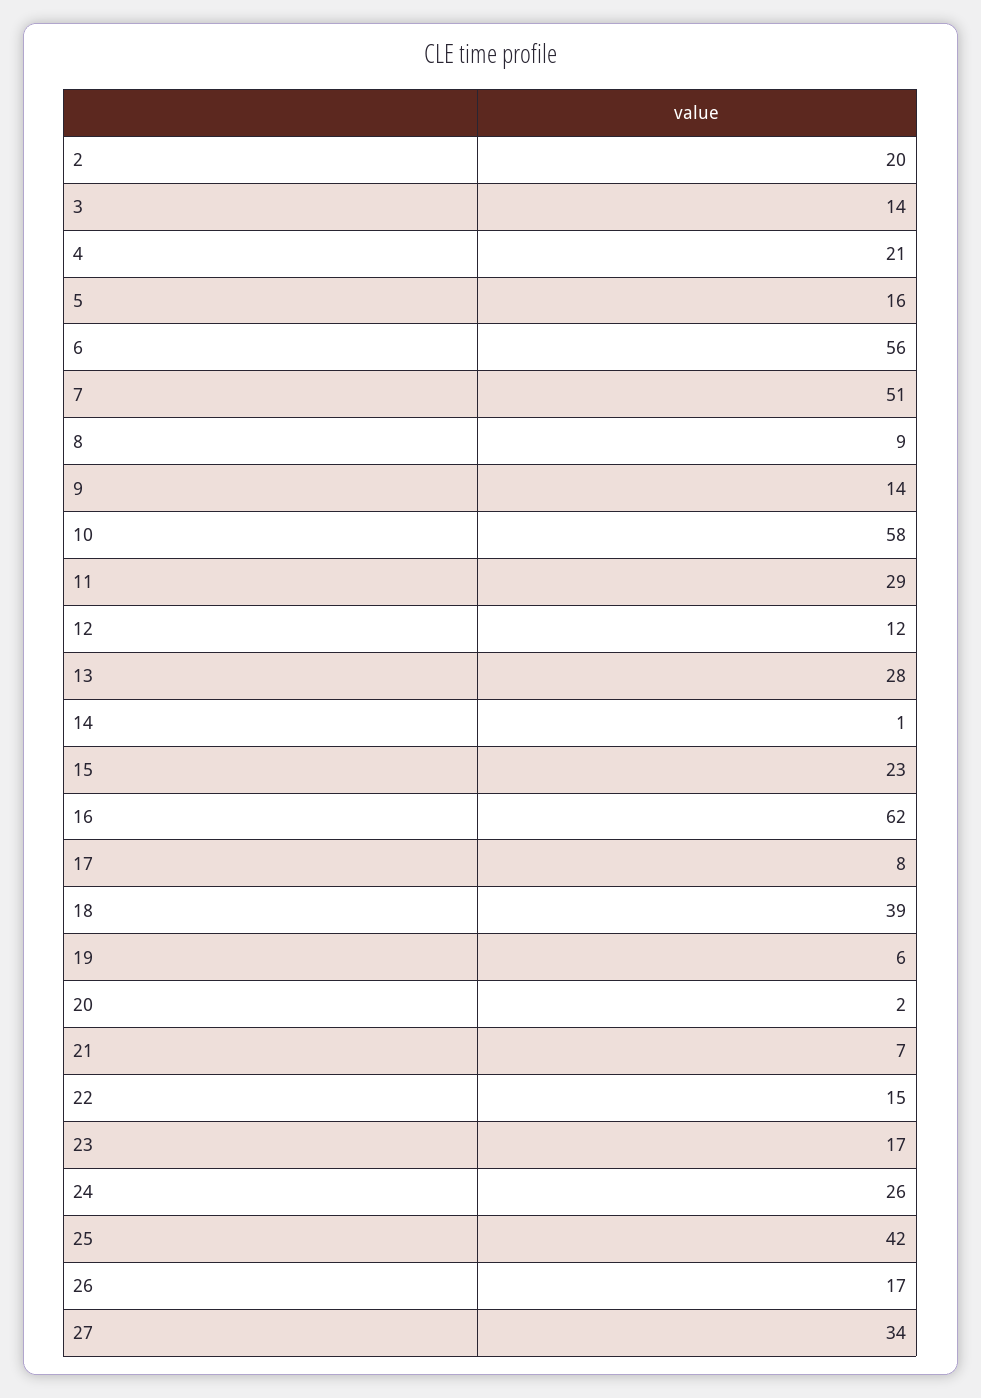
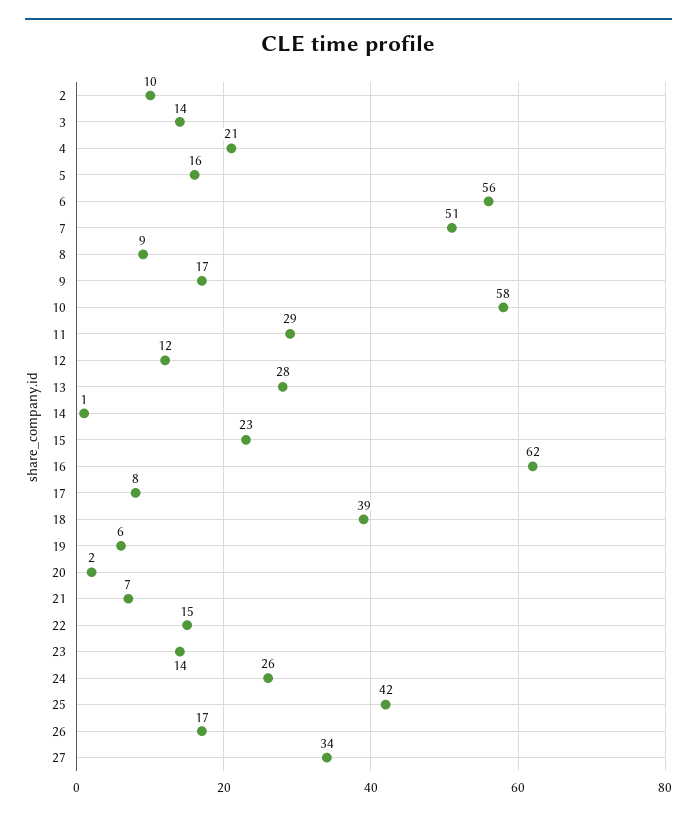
2: 20 -> 10
9: 14 -> 17
23: 17 -> 14

